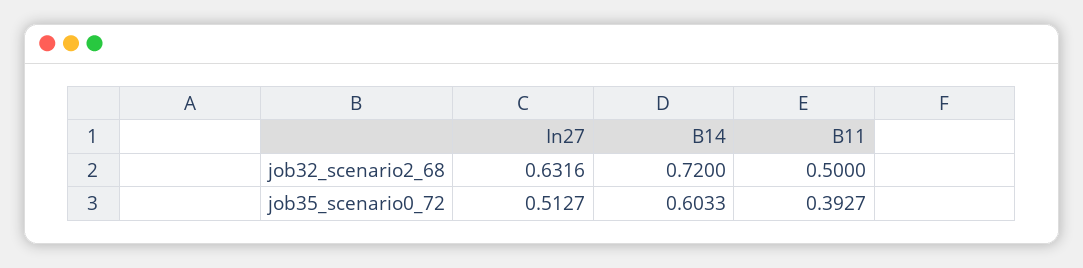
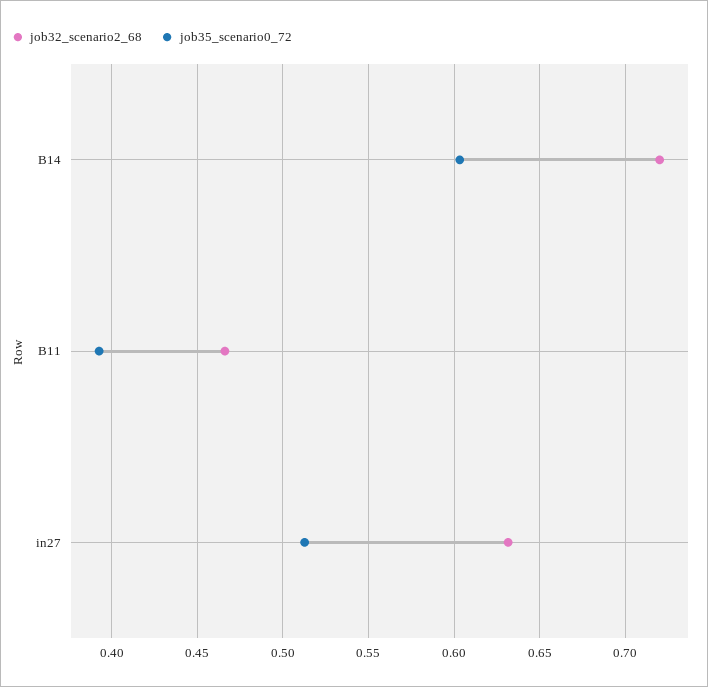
job32_scenario2_68, B11: 0.5 -> 0.465

